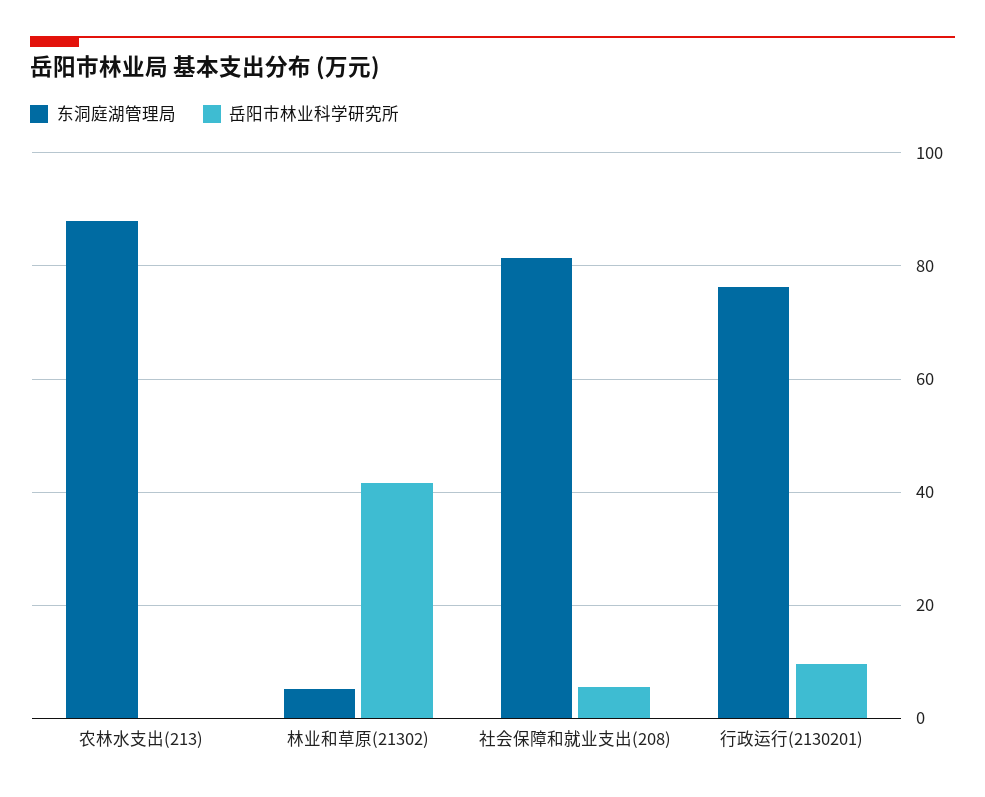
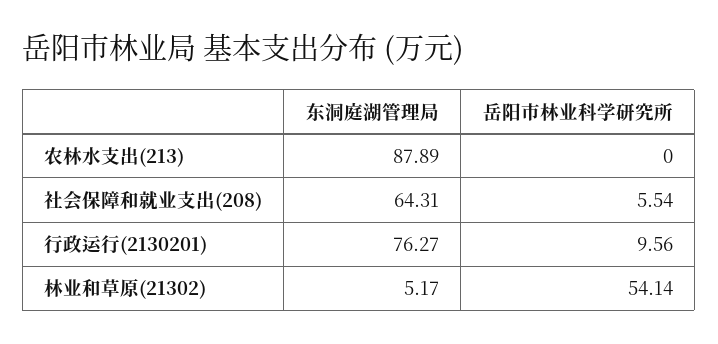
岳阳市林业科学研究所, 林业和草原(21302): 42 -> 54.14
东洞庭湖管理局, 社会保障和就业支出(208): 82 -> 64.31

